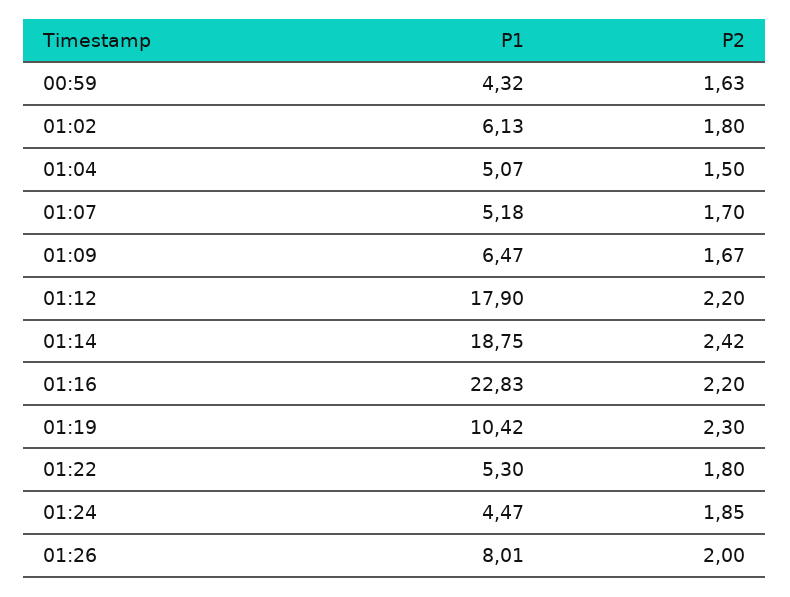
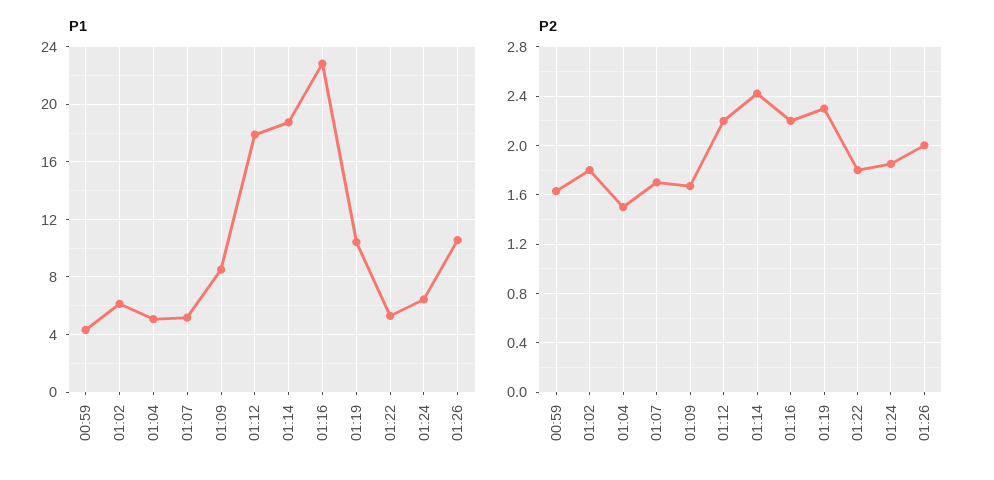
P1, 01:09: 6.47 -> 8.5
P1, 01:24: 4.47 -> 6.5
P1, 01:26: 8.01 -> 10.5

